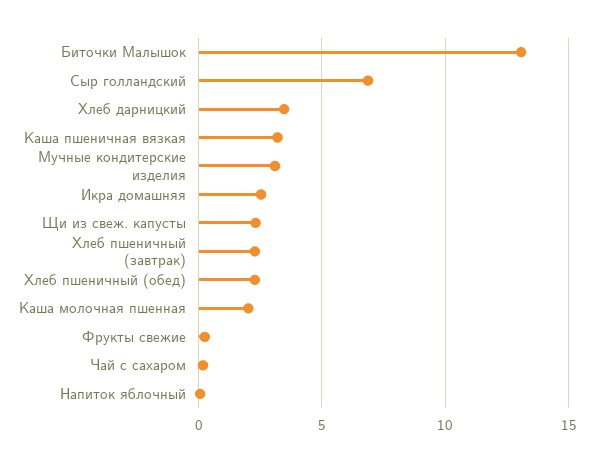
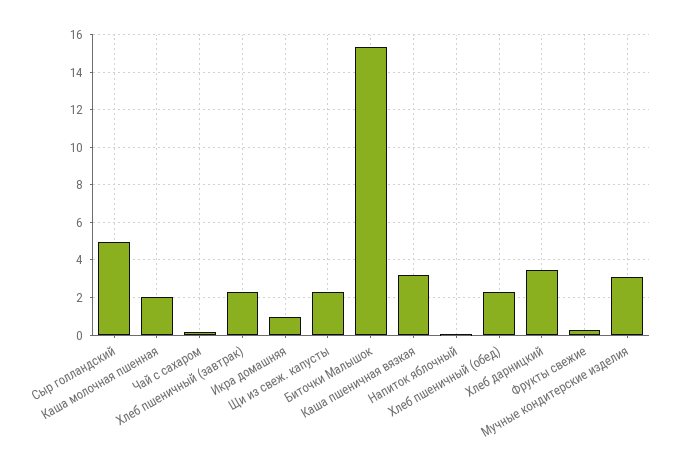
Биточки Малышок: 13 -> 15.5
Сыр голландский: 7 -> 5
Икра домашняя: 2.5 -> 1

